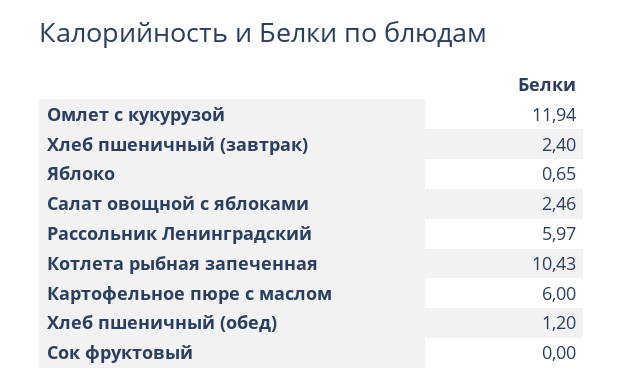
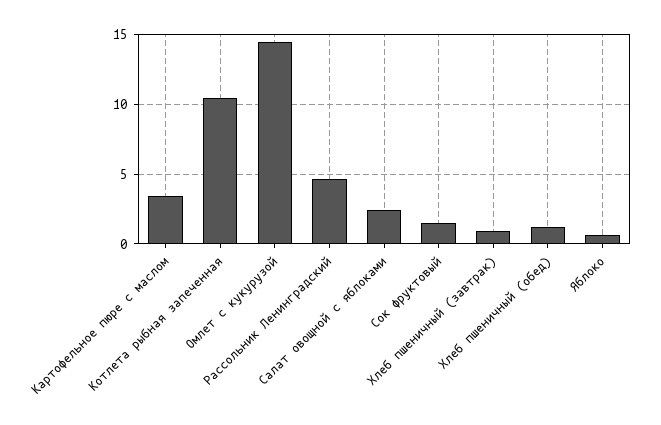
Омлет с кукурузой: 11.94 -> 14.5
Хлеб пшеничный (завтрак): 2.4 -> 1
Рассольник Ленинградский: 5.97 -> 4.5
Картофельное пюре с маслом: 6 -> 3.5
Сок фруктовый: 0 -> 1.5

